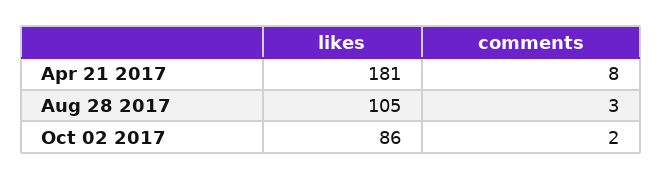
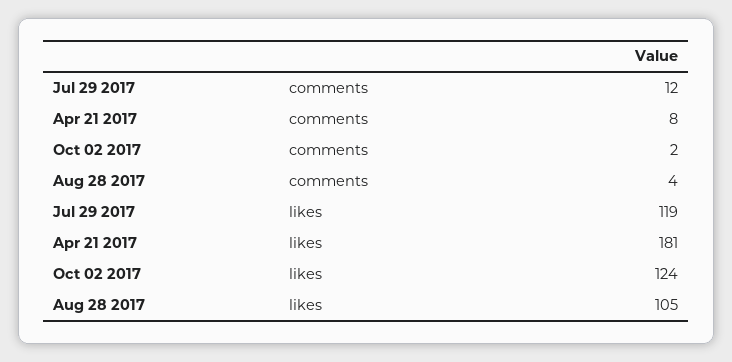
comments, Aug 28 2017: 3 -> 4
likes, Oct 02 2017: 86 -> 124
comments, Jul 29 2017: none -> 12
likes, Jul 29 2017: none -> 119

